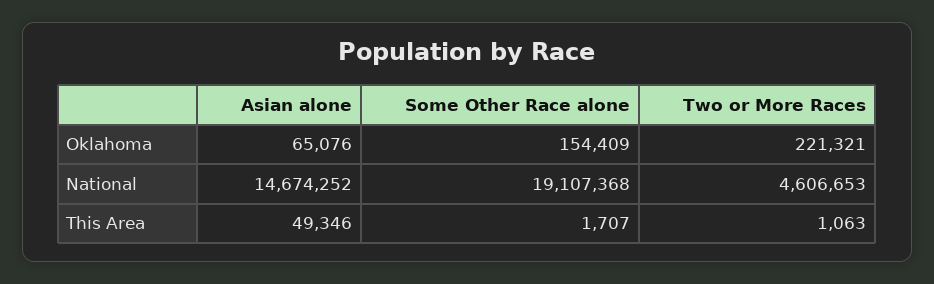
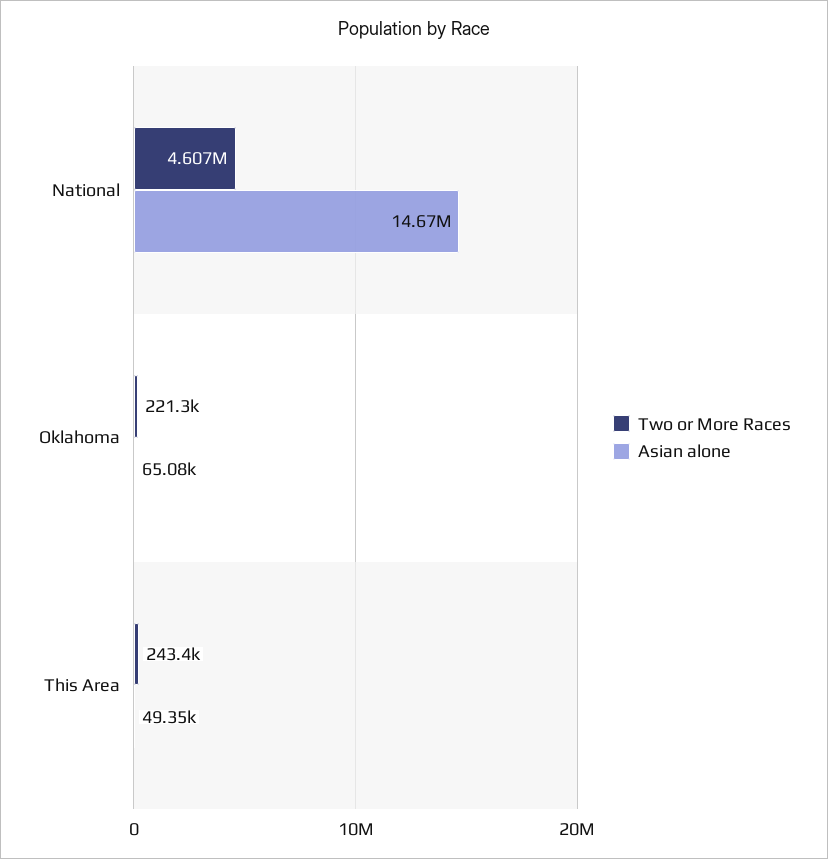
Some Other Race alone, Oklahoma: 154409 -> none
Some Other Race alone, National: 19107368 -> none
Some Other Race alone, This Area: 1707 -> none
Two or More Races, This Area: 1063 -> 243400

